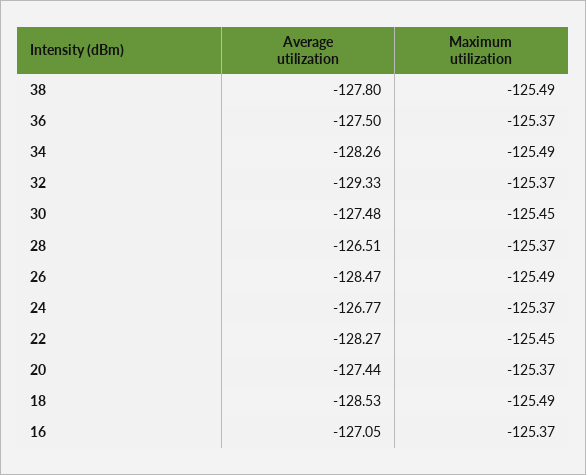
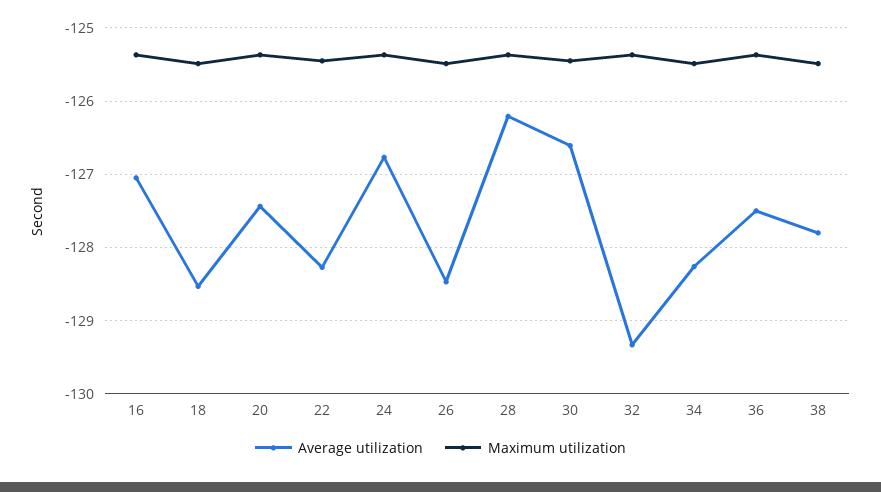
Average utilization, 30: -127.48 -> -126.6
Average utilization, 28: -126.51 -> -126.2

